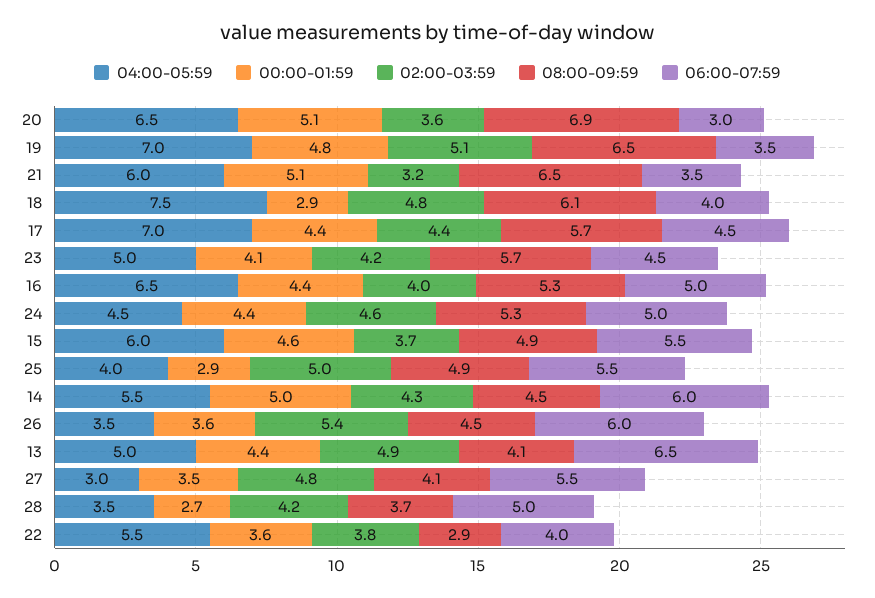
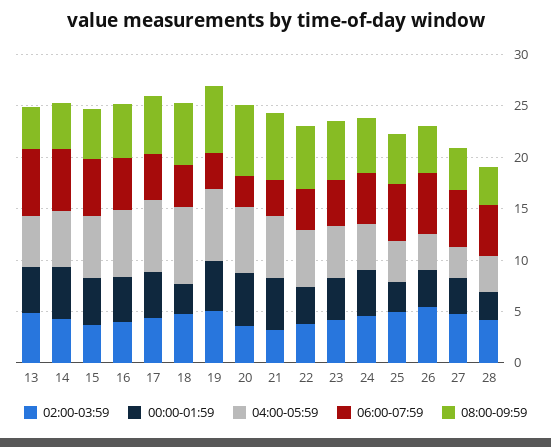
08:00-09:59, 22: 2.9 -> 6

